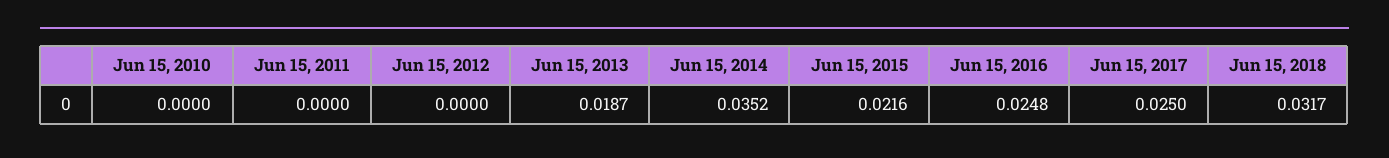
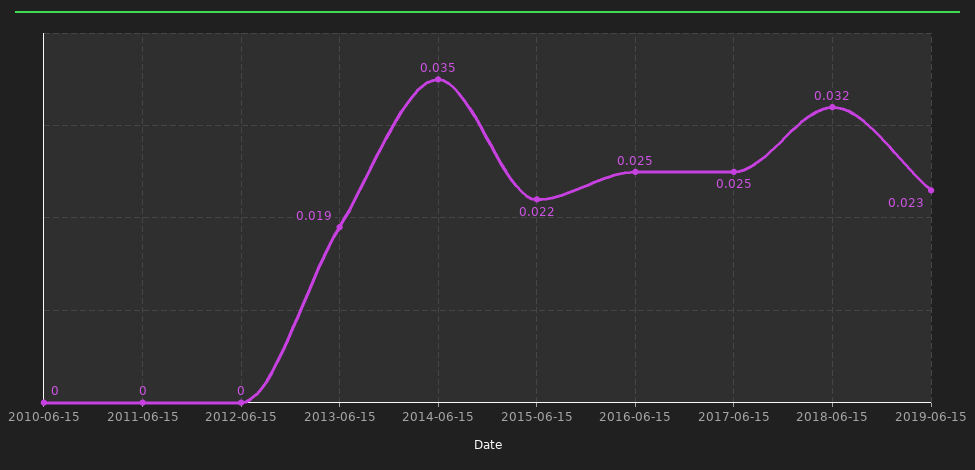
2019-06-15: none -> 0.023

